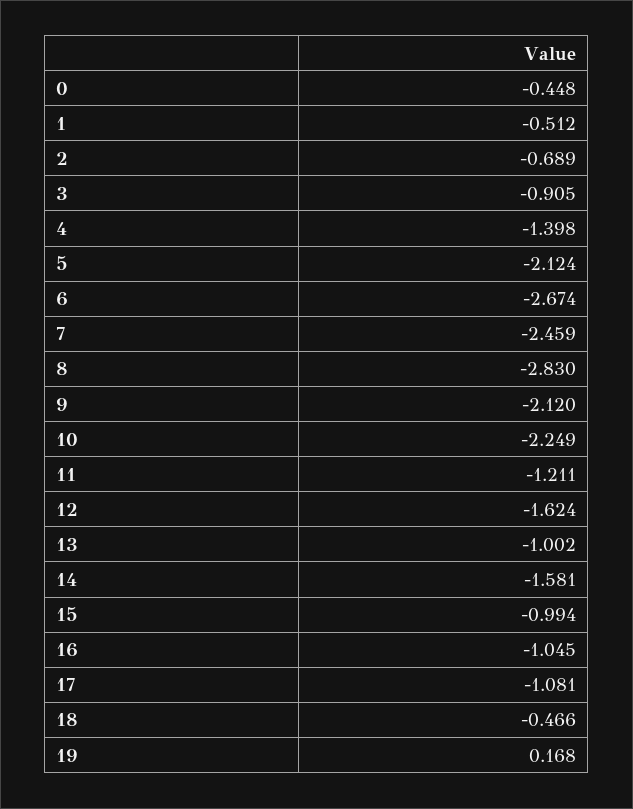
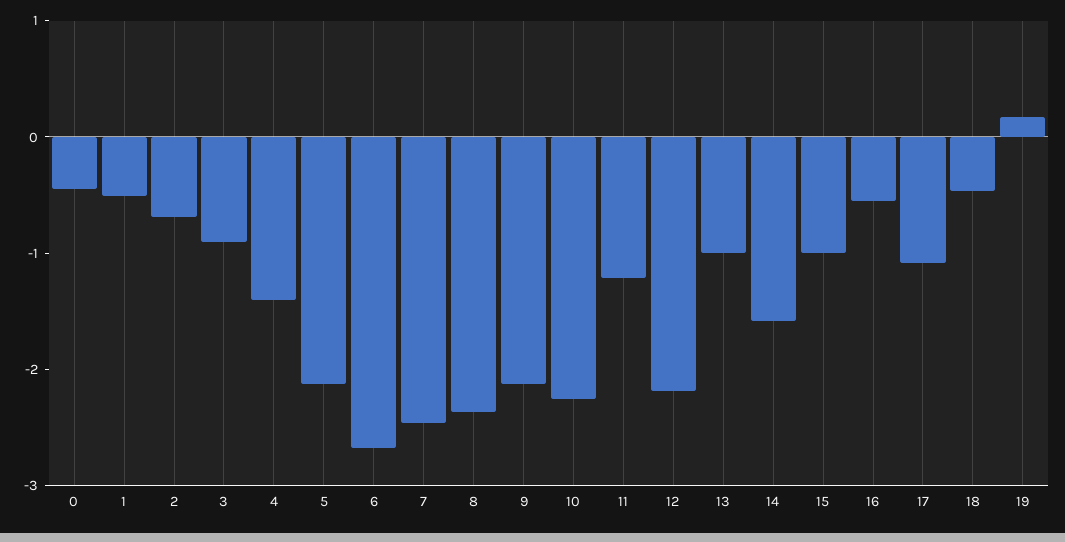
8: -2.83 -> -2.4
12: -1.624 -> -2.2
16: -1.045 -> -0.6

